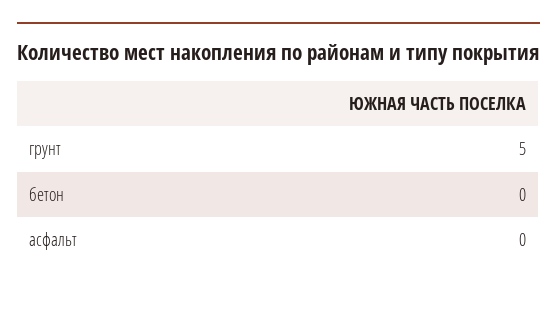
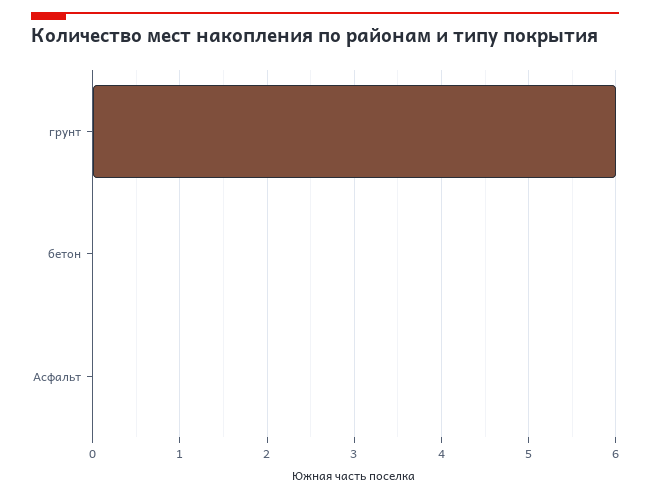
грунт: 5 -> 6

